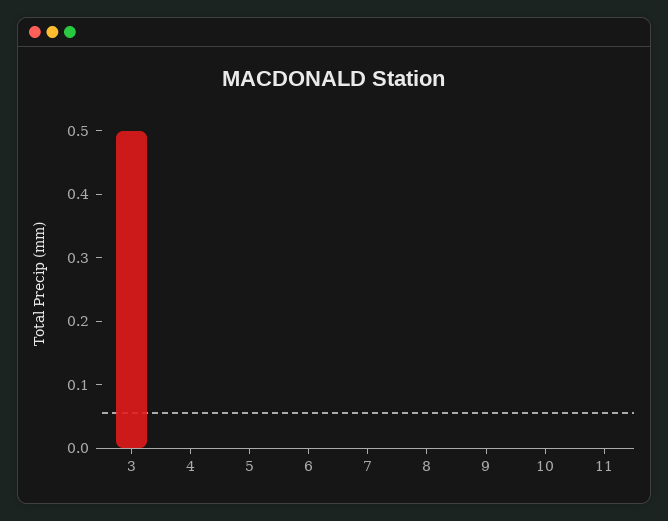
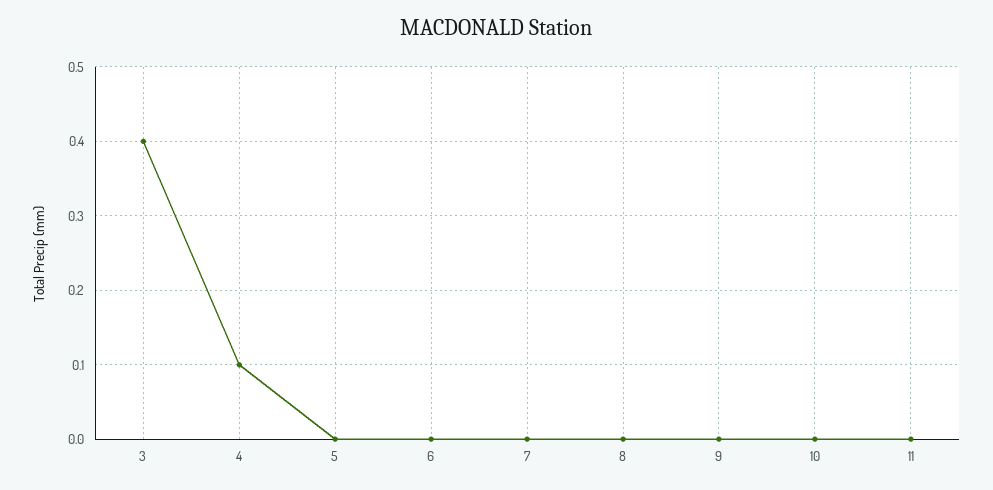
3: 0.5 -> 0.4
4: 0 -> 0.1

